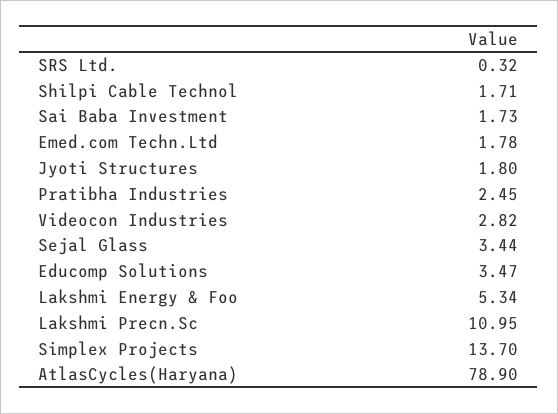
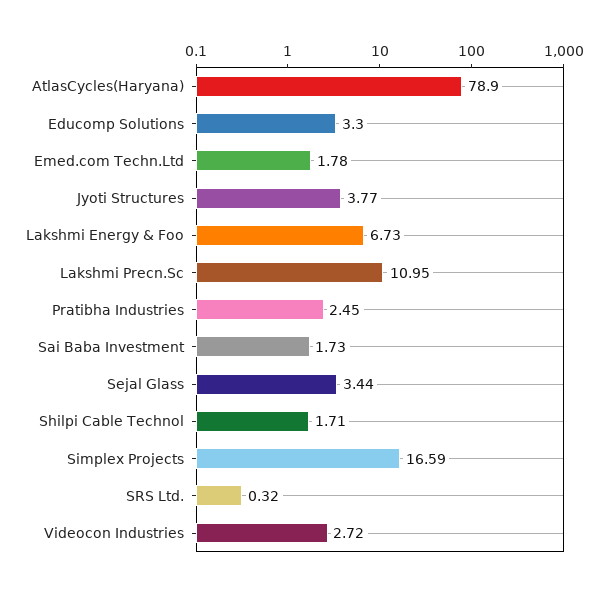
Jyoti Structures: 1.8 -> 3.77
Videocon Industries: 2.82 -> 2.72
Educomp Solutions: 3.47 -> 3.3
Lakshmi Energy & Foo: 5.34 -> 6.73
Simplex Projects: 13.7 -> 16.59

